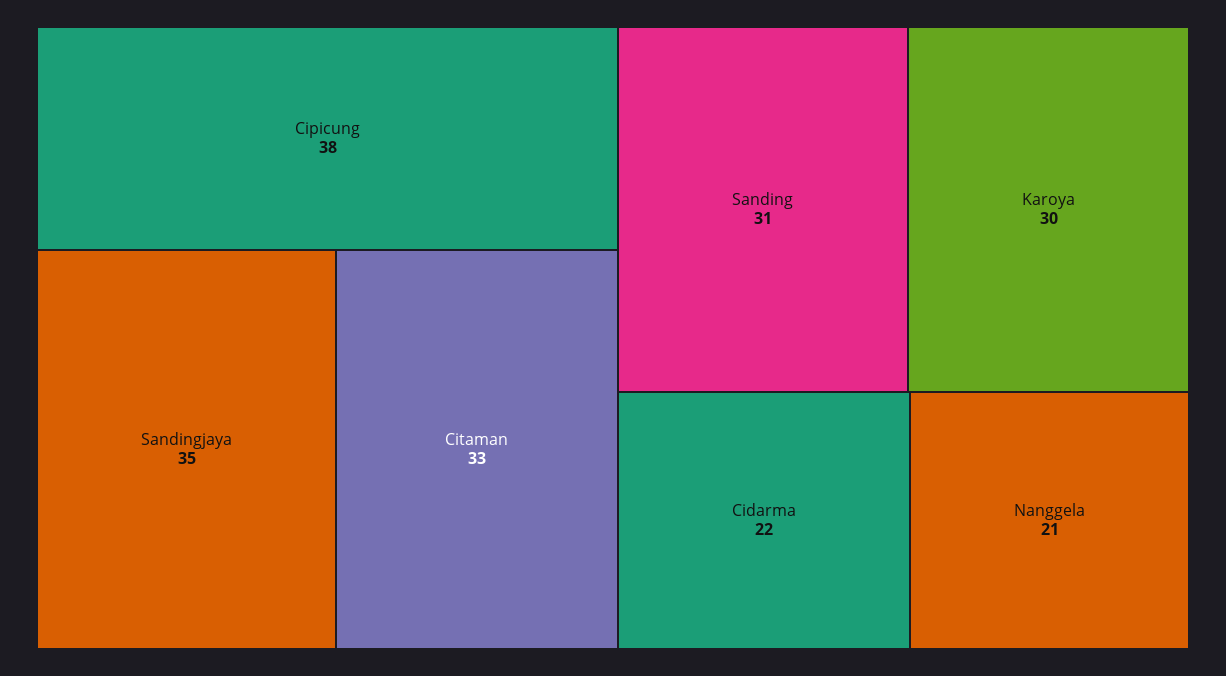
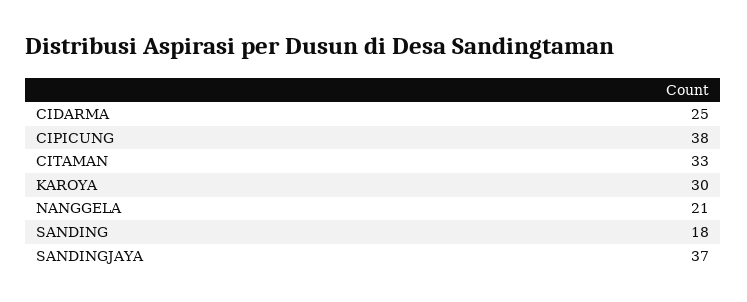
Sandingjaya: 35 -> 37
Sanding: 31 -> 18
Cidarma: 22 -> 25

